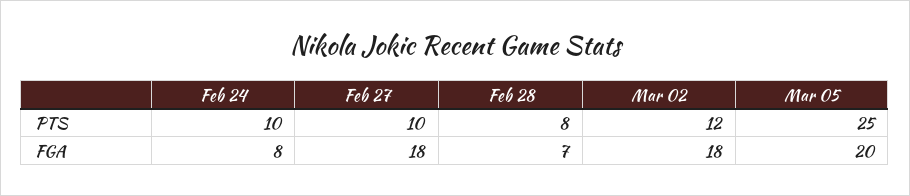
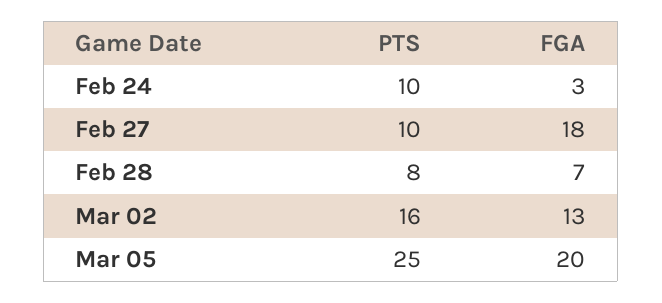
Mar 02, PTS: 12 -> 16
Feb 24, FGA: 8 -> 3
Mar 02, FGA: 18 -> 13

